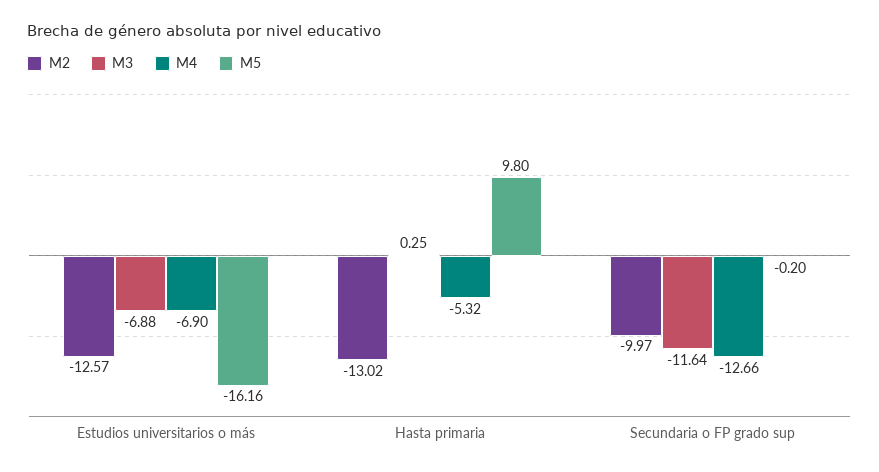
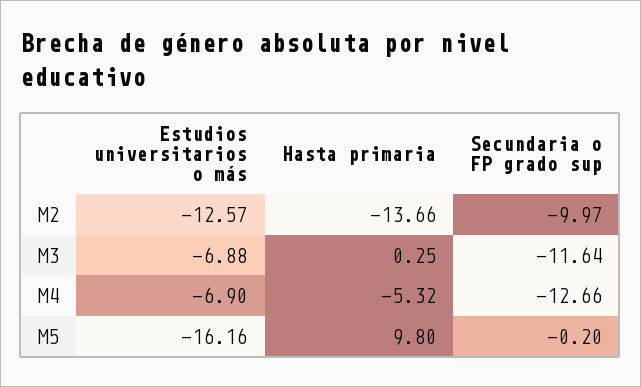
M2, Hasta primaria: -13.02 -> -13.66

